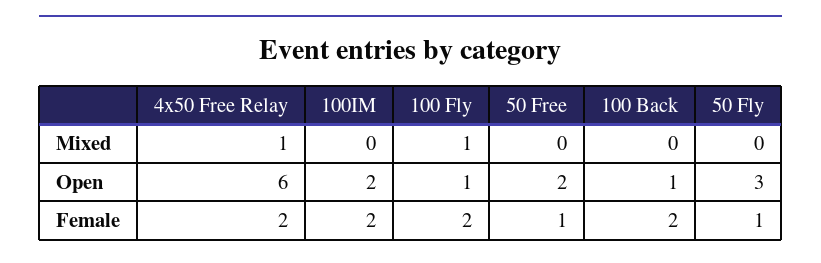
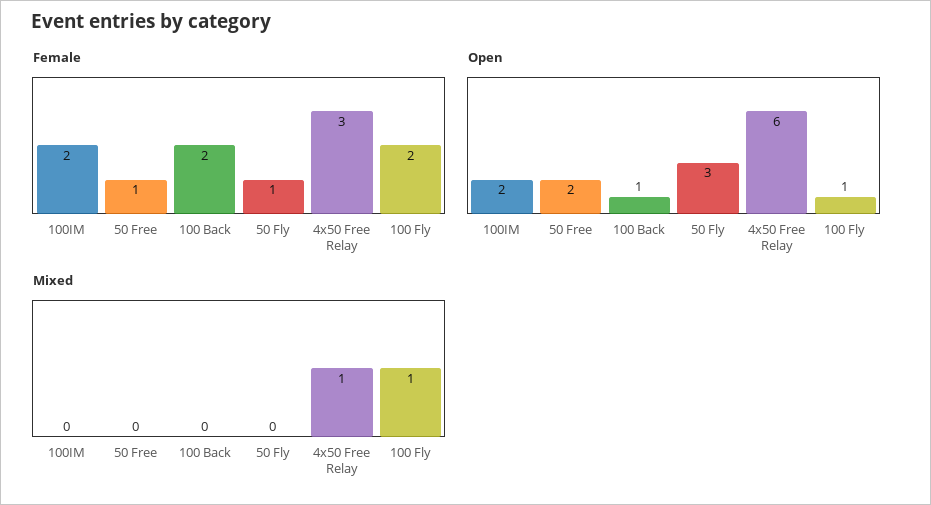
Female, 4x50 Free Relay: 2 -> 3

